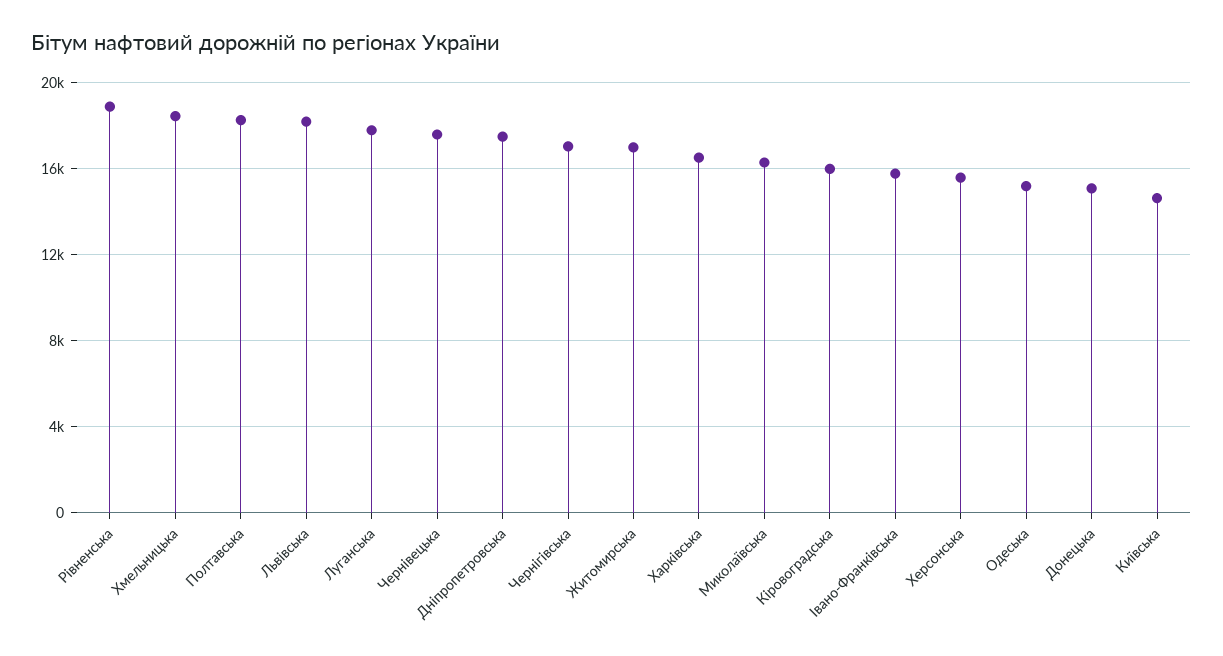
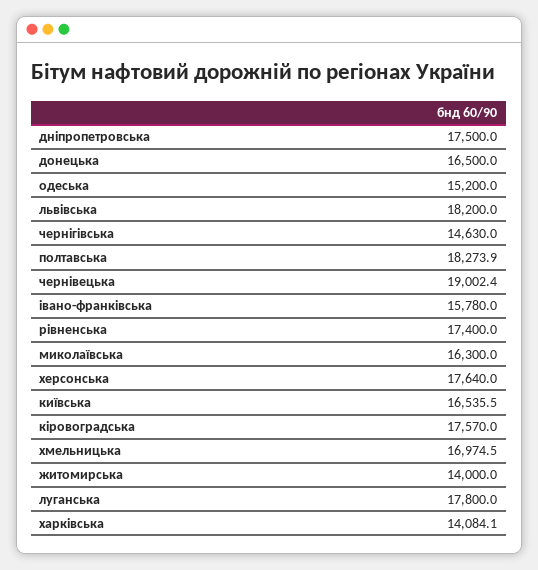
Рівненська: 19000 -> 17400
Хмельницька: 18500 -> 16974.5
Чернівецька: 17500 -> 19002.4
Чернігівська: 17000 -> 14630
Житомирська: 17000 -> 14000
Харківська: 16500 -> 14084.1
Кіровоградська: 16000 -> 17570
Херсонська: 15500 -> 17640
Донецька: 15000 -> 16500
Київська: 14500 -> 16535.5

